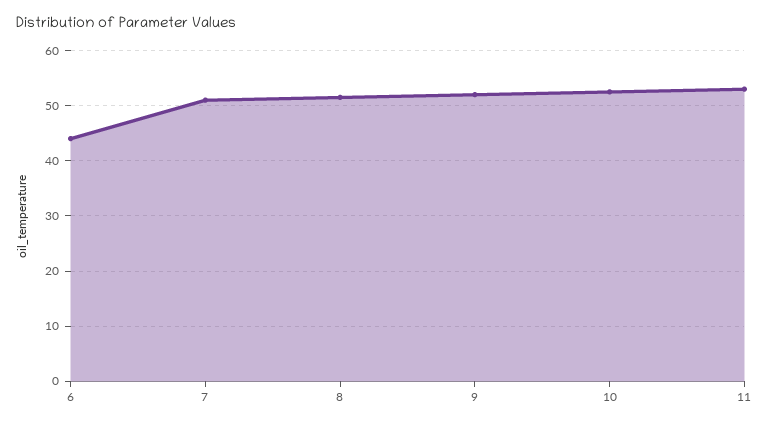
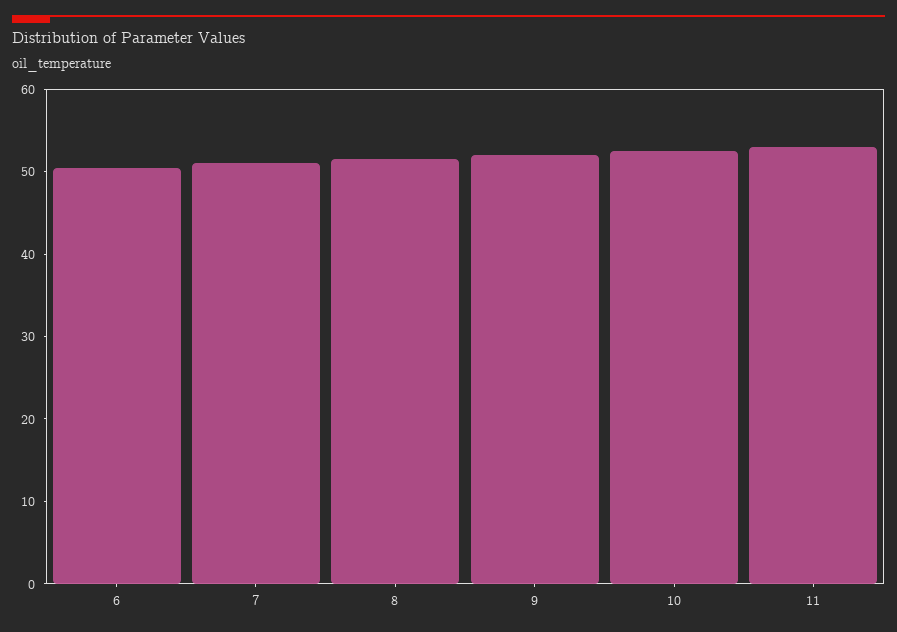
6: 44 -> 50

